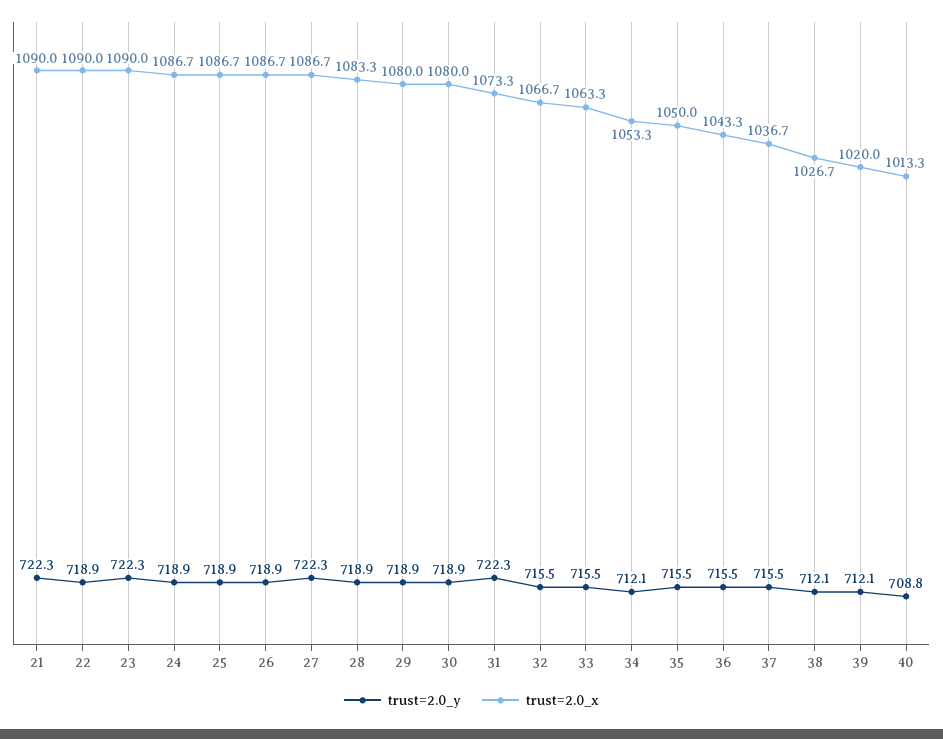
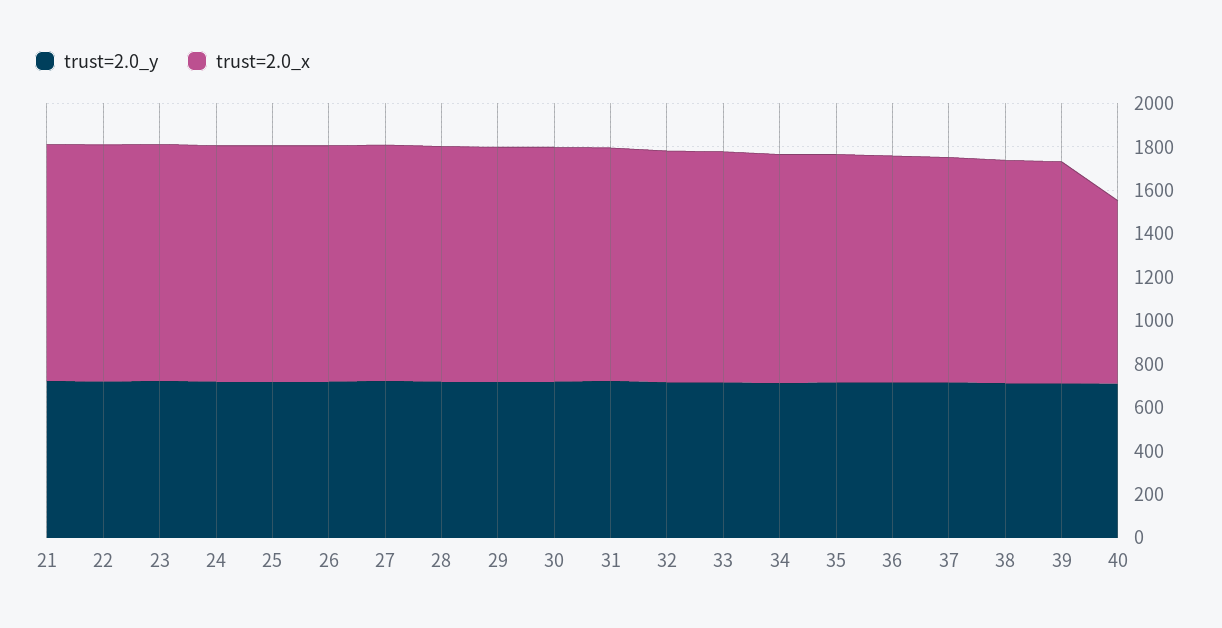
trust=2.0_x, 40: 1013.3 -> 850

